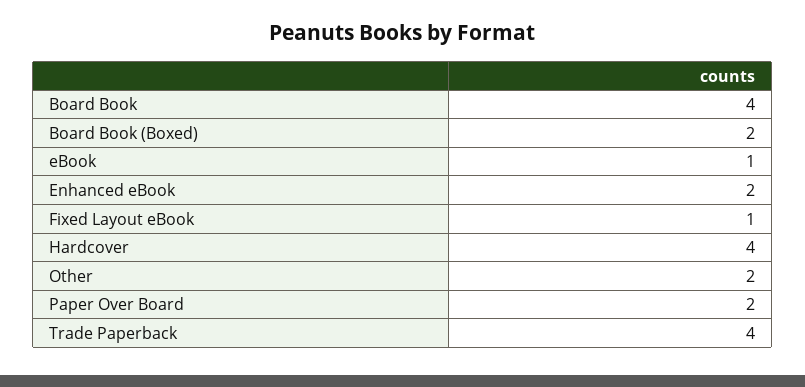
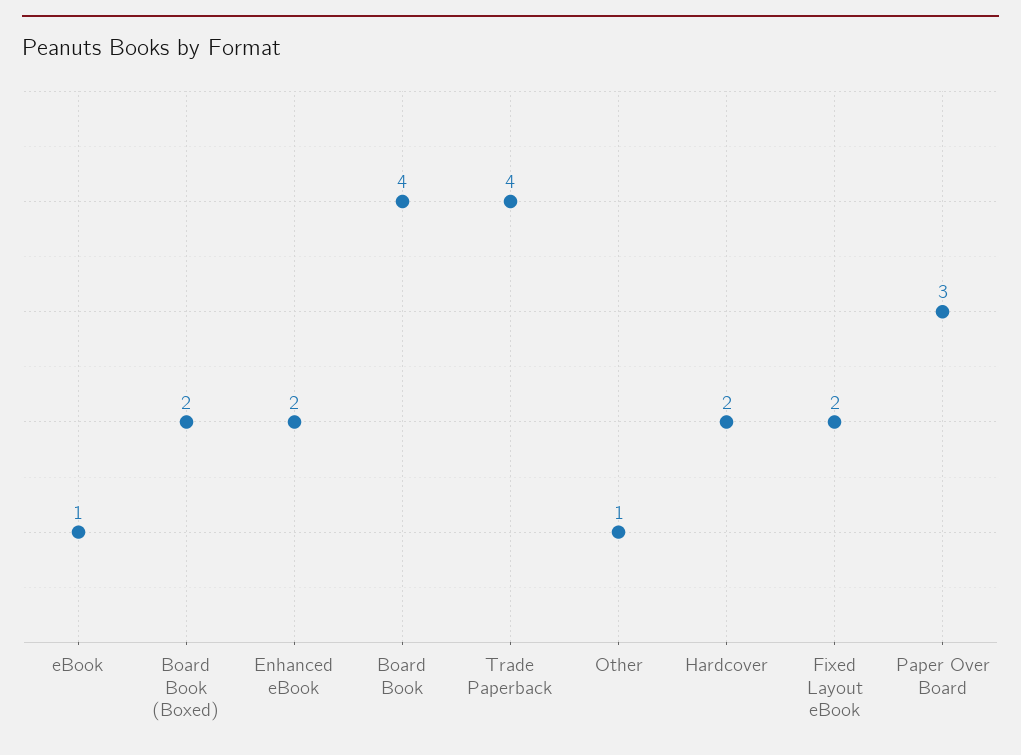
Fixed Layout eBook: 1 -> 2
Hardcover: 4 -> 2
Other: 2 -> 1
Paper Over Board: 2 -> 3

